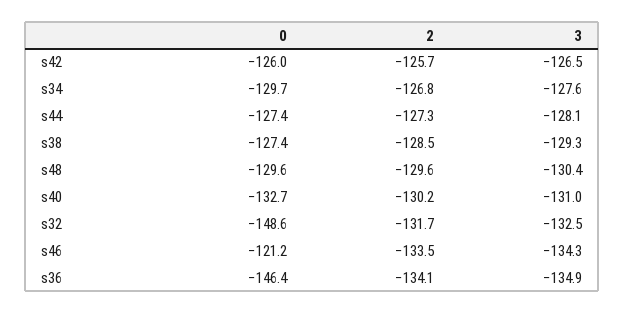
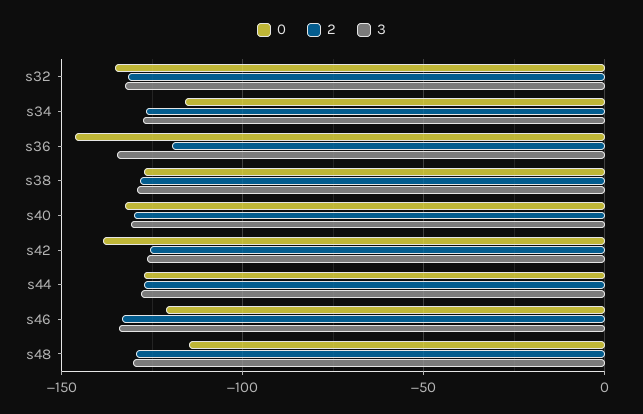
0, s42: -126 -> -140
0, s34: -129.7 -> -115
0, s48: -129.6 -> -115
0, s32: -148.6 -> -135
2, s36: -134.1 -> -120

